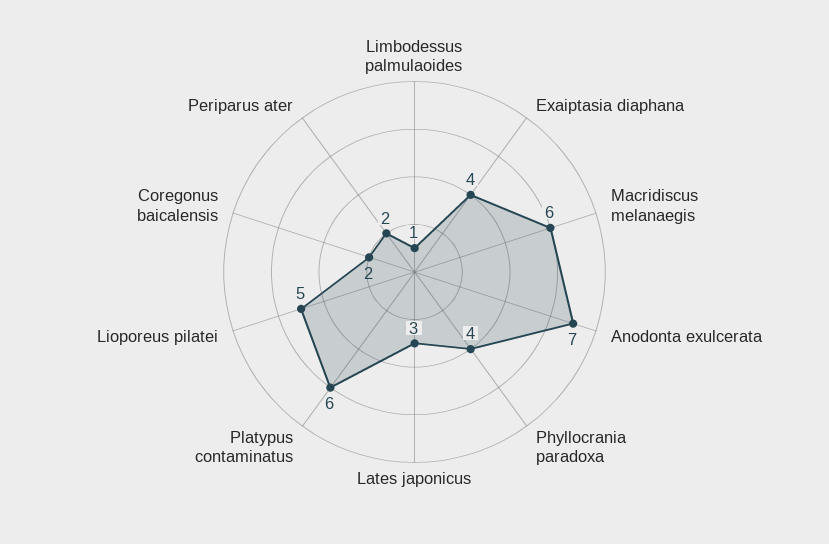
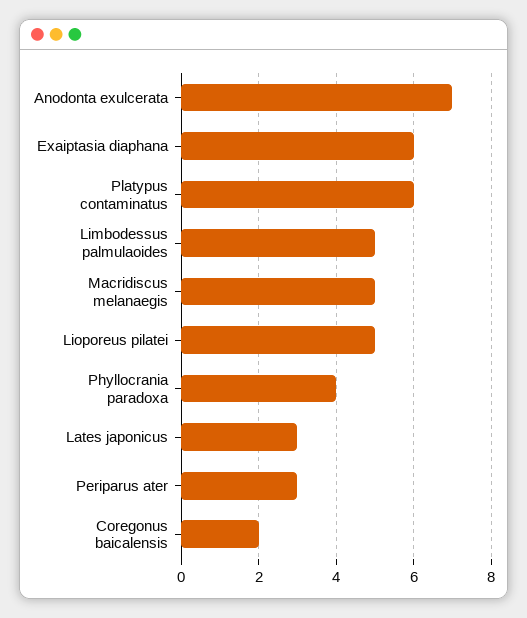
Limbodessus palmulaoides: 1 -> 5
Exaiptasia diaphana: 4 -> 6
Macridiscus melanaegis: 6 -> 5
Periparus ater: 2 -> 3

